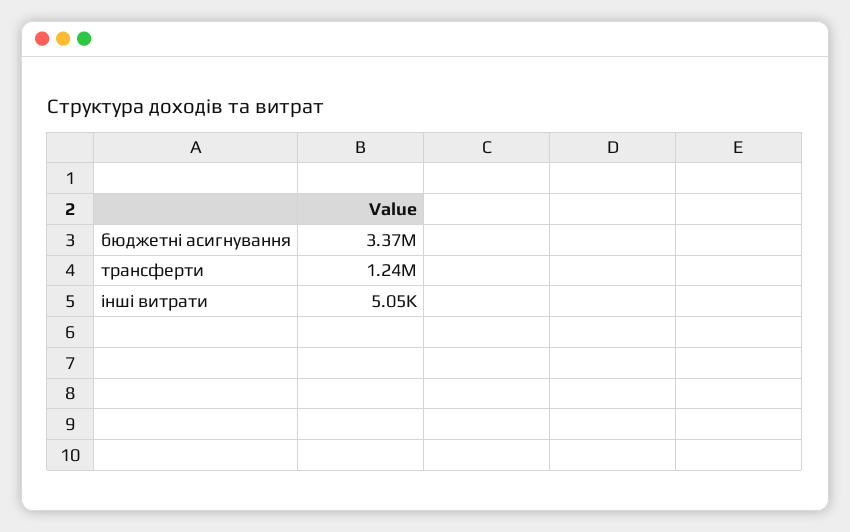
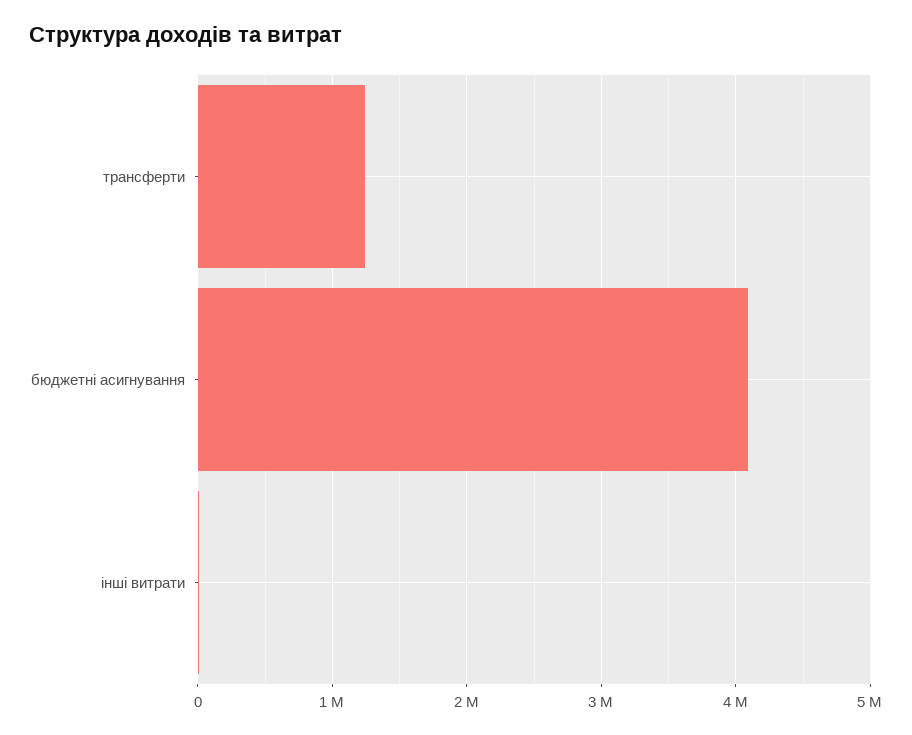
бюджетні асигнування: 3370000 -> 4100000

